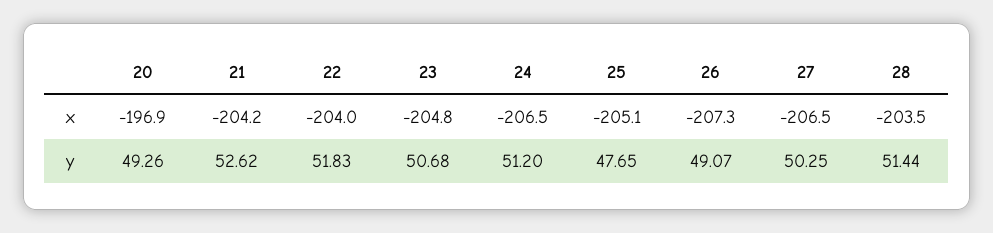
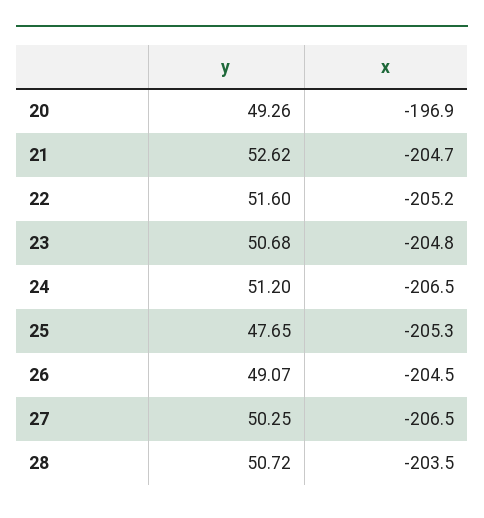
21, x: -204.2 -> -204.7
22, x: -204 -> -205.2
25, x: -205.1 -> -205.3
26, x: -207.3 -> -204.5
22, y: 51.83 -> 51.6
28, y: 51.44 -> 50.72

